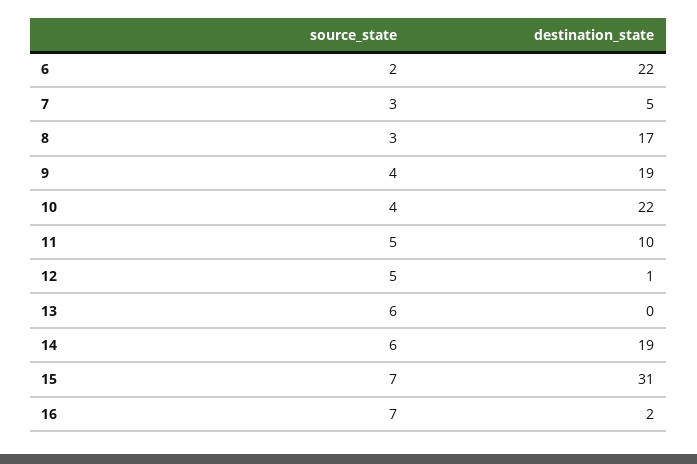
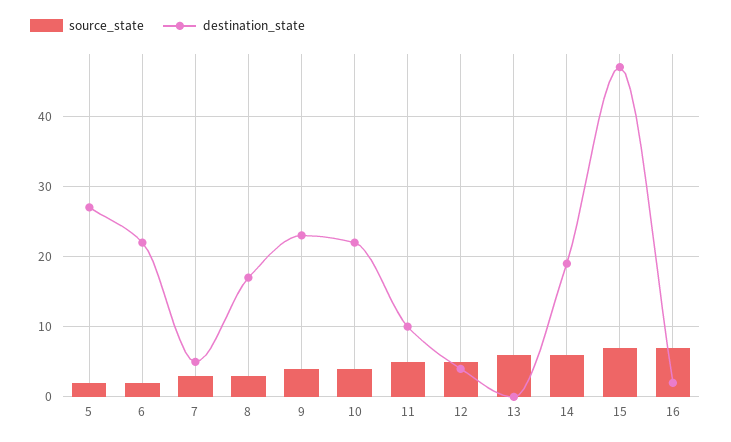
destination_state, 9: 19 -> 23
destination_state, 12: 1 -> 4
destination_state, 15: 31 -> 47
source_state, 5: none -> 2
destination_state, 5: none -> 27

